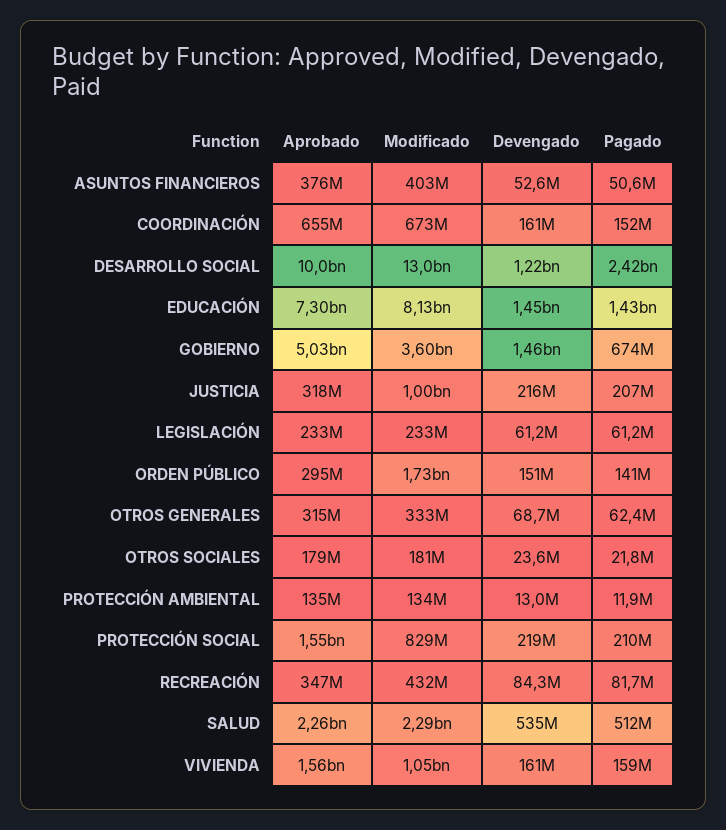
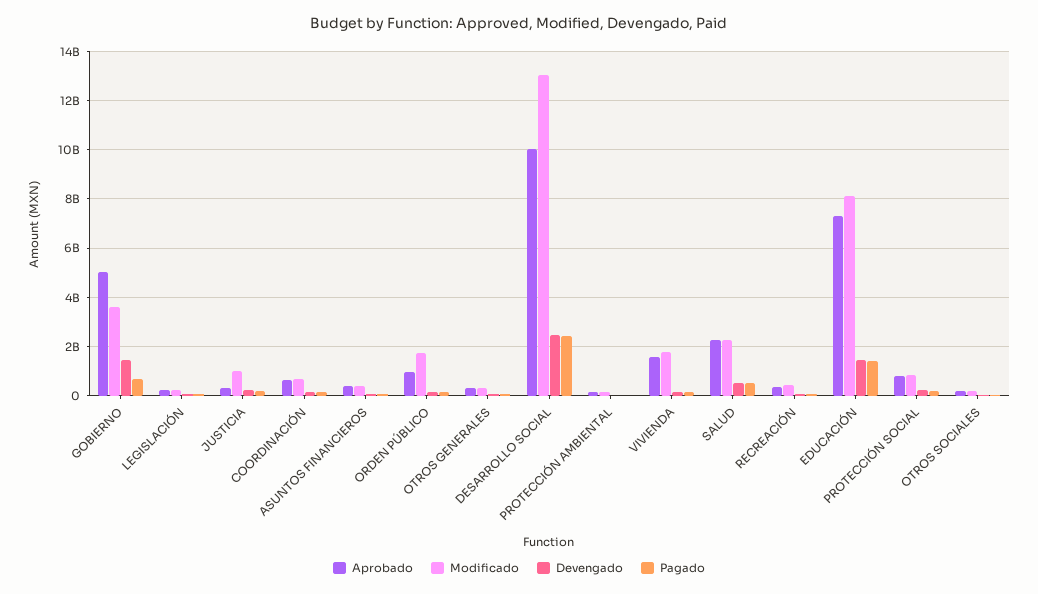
Devengado, DESARROLLO SOCIAL: 1220000000 -> 2500000000
Aprobado, ORDEN PÚBLICO: 295000000 -> 1000000000
Aprobado, PROTECCIÓN SOCIAL: 1550000000 -> 750000000
Modificado, VIVIENDA: 1050000000 -> 1750000000

